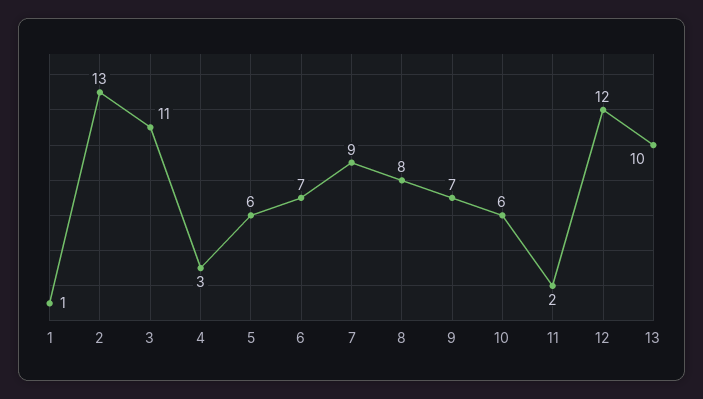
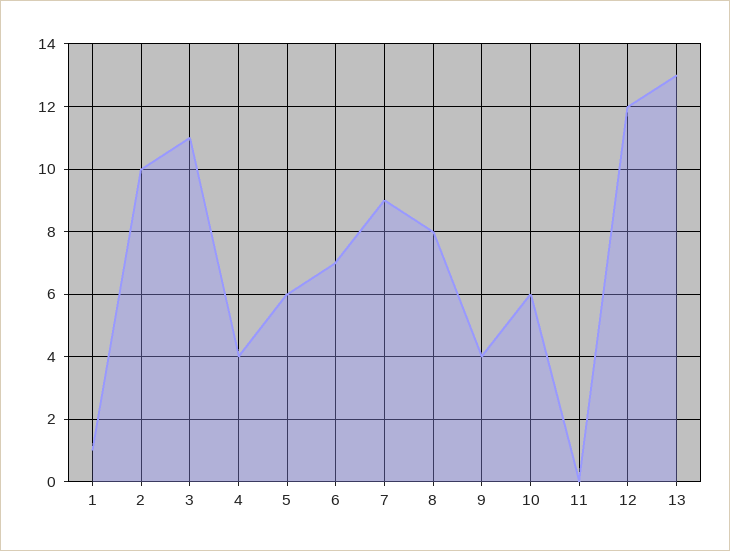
2: 13 -> 10
4: 3 -> 4
9: 7 -> 4
11: 2 -> 0
13: 10 -> 13

